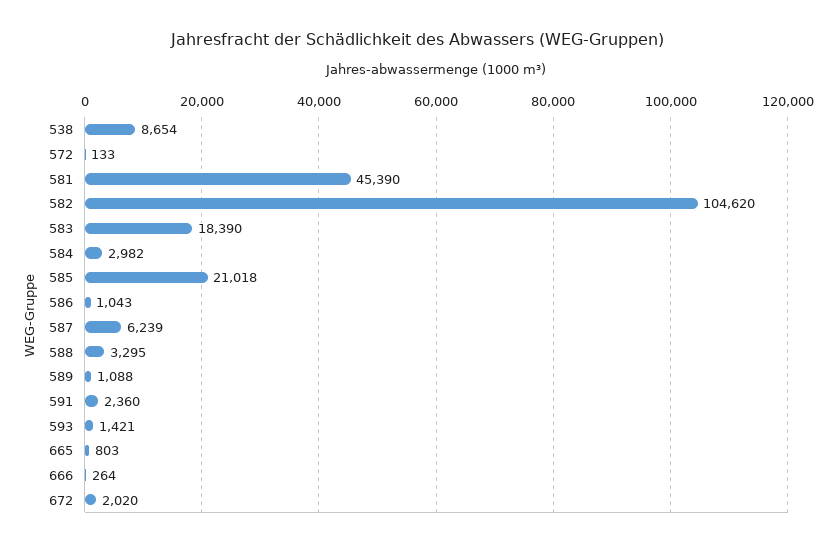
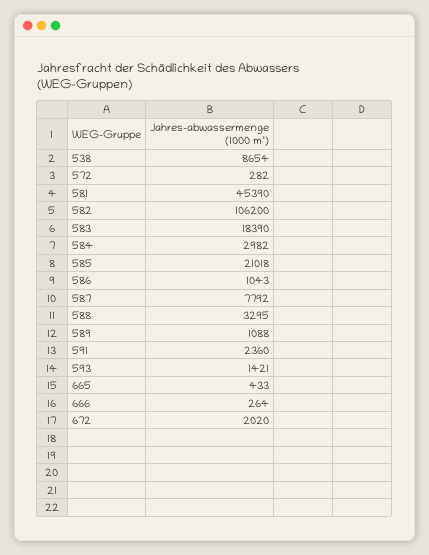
572: 133 -> 282
582: 104620 -> 106200
587: 6239 -> 7792
665: 803 -> 433

